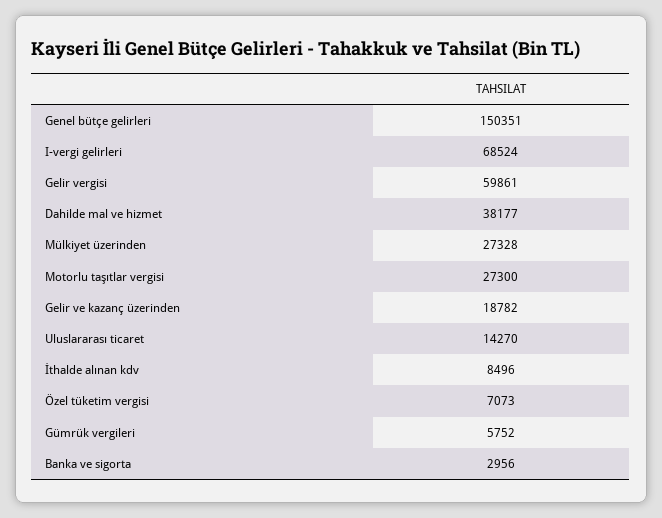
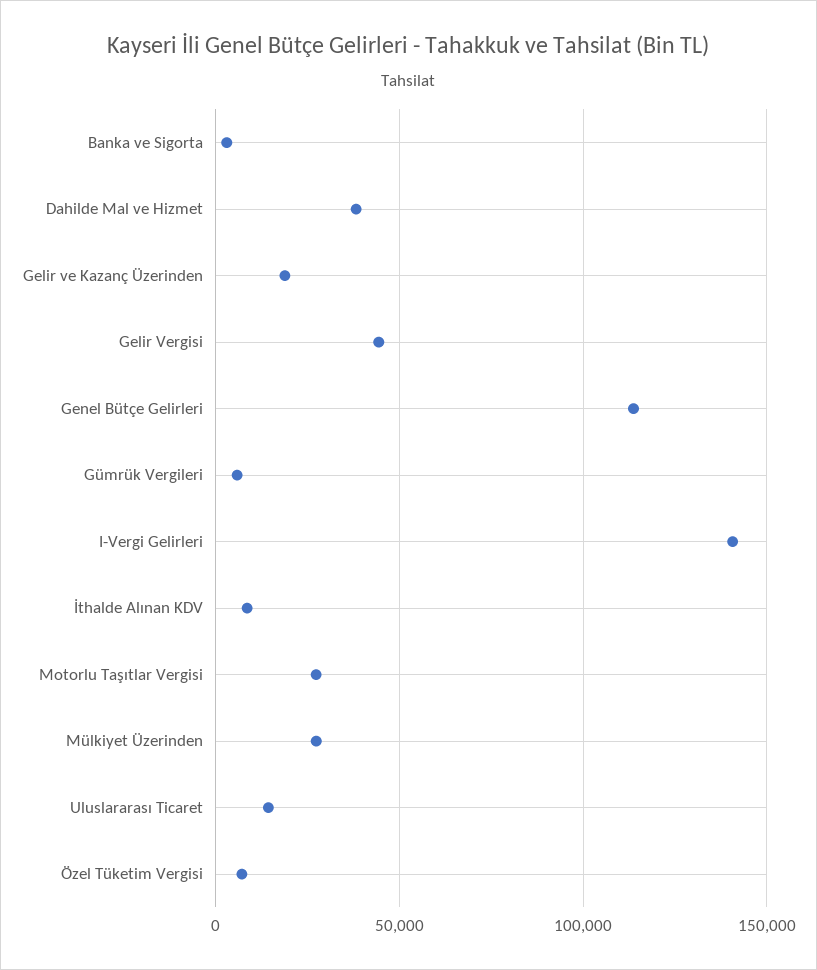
Genel bütçe gelirleri: 150351 -> 115000
I-vergi gelirleri: 68524 -> 140000
Gelir vergisi: 59861 -> 45000

